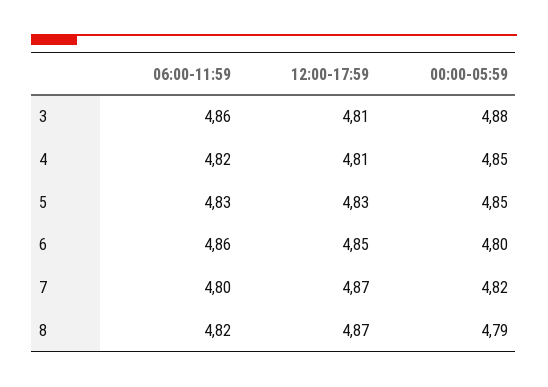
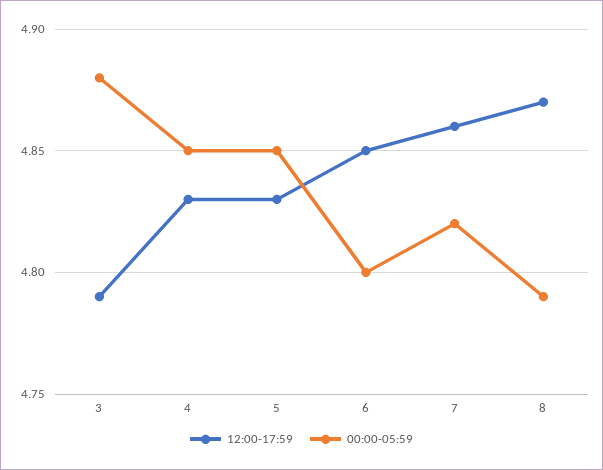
06:00-11:59, 3: 4.86 -> none
12:00-17:59, 3: 4.81 -> 4.79
06:00-11:59, 4: 4.82 -> none
12:00-17:59, 4: 4.81 -> 4.83
06:00-11:59, 5: 4.83 -> none
06:00-11:59, 6: 4.86 -> none
06:00-11:59, 7: 4.8 -> none
12:00-17:59, 7: 4.87 -> 4.86
06:00-11:59, 8: 4.82 -> none

